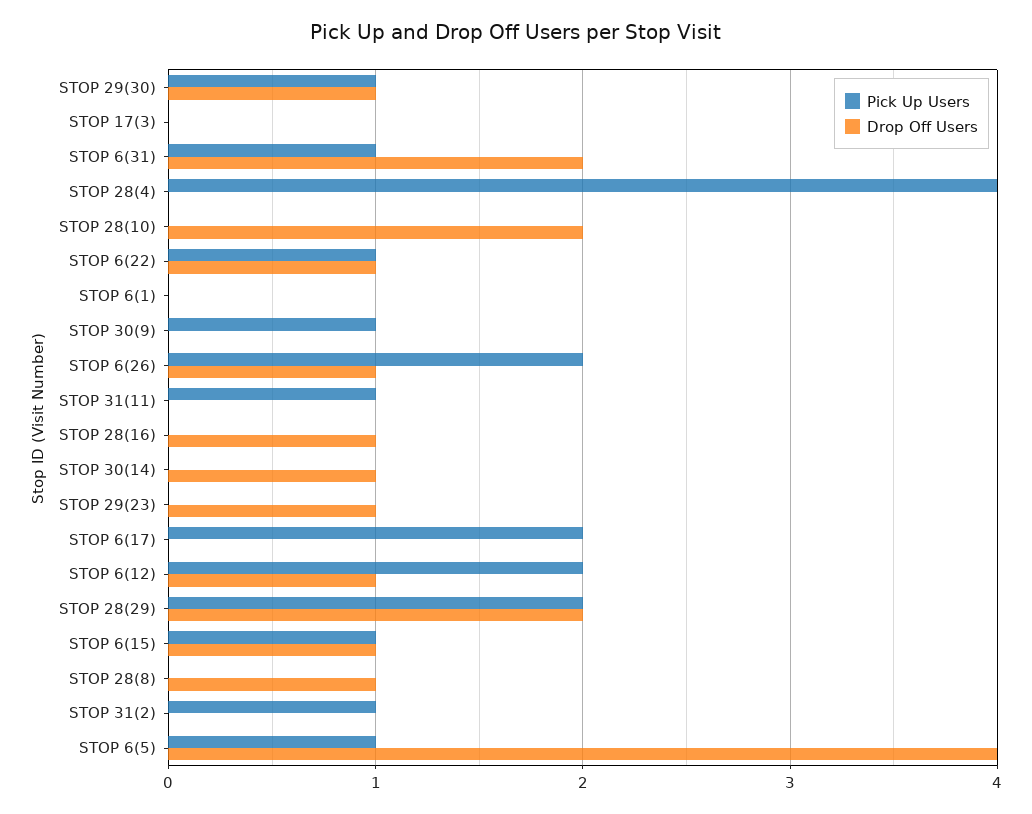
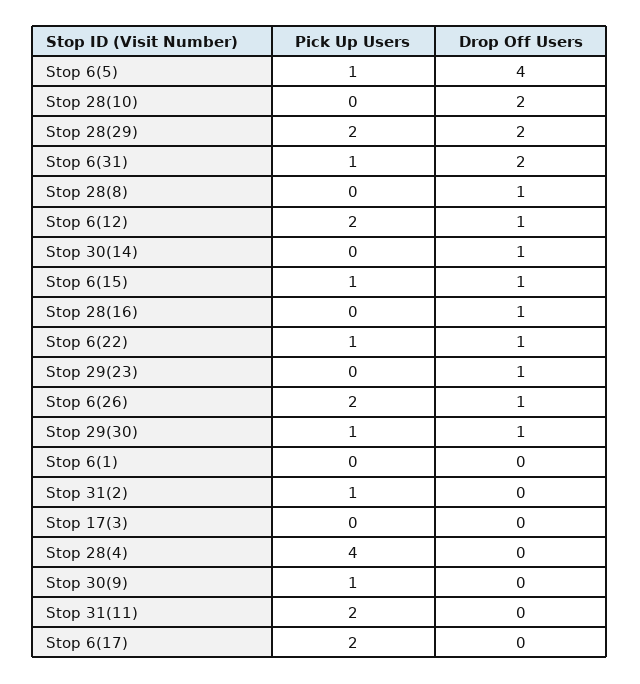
Pick Up Users, STOP 31(11): 1 -> 2

